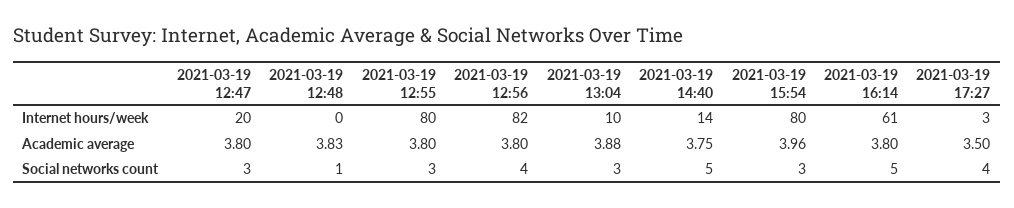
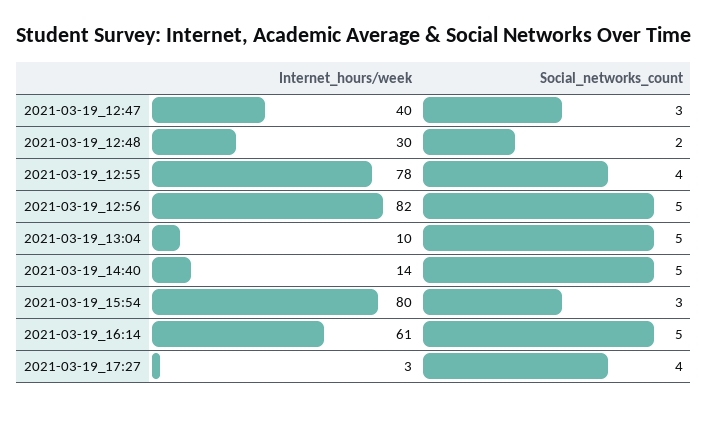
2021-03-19 12:47, Internet hours/week: 20 -> 40
2021-03-19 12:48, Internet hours/week: 0 -> 30
2021-03-19 12:55, Internet hours/week: 80 -> 78
2021-03-19 12:47, Academic average: 3.8 -> none
2021-03-19 12:48, Academic average: 3.83 -> none
2021-03-19 12:55, Academic average: 3.8 -> none
2021-03-19 12:56, Academic average: 3.8 -> none
2021-03-19 13:04, Academic average: 3.88 -> none
2021-03-19 14:40, Academic average: 3.75 -> none
2021-03-19 15:54, Academic average: 3.96 -> none
2021-03-19 16:14, Academic average: 3.8 -> none
2021-03-19 17:27, Academic average: 3.5 -> none
2021-03-19 12:48, Social networks count: 1 -> 2
2021-03-19 12:55, Social networks count: 3 -> 4
2021-03-19 12:56, Social networks count: 4 -> 5
2021-03-19 13:04, Social networks count: 3 -> 5

